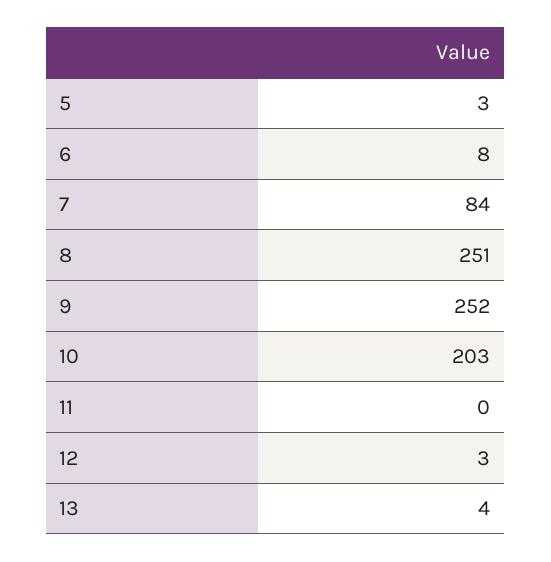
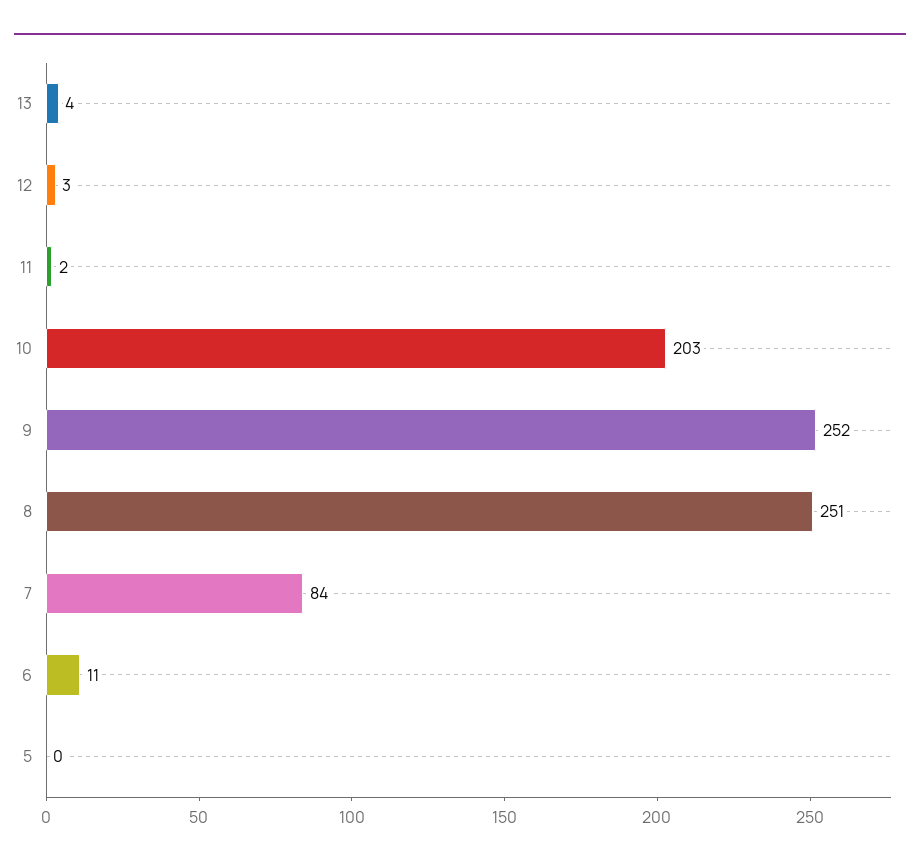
5: 3 -> 0
6: 8 -> 11
11: 0 -> 2

